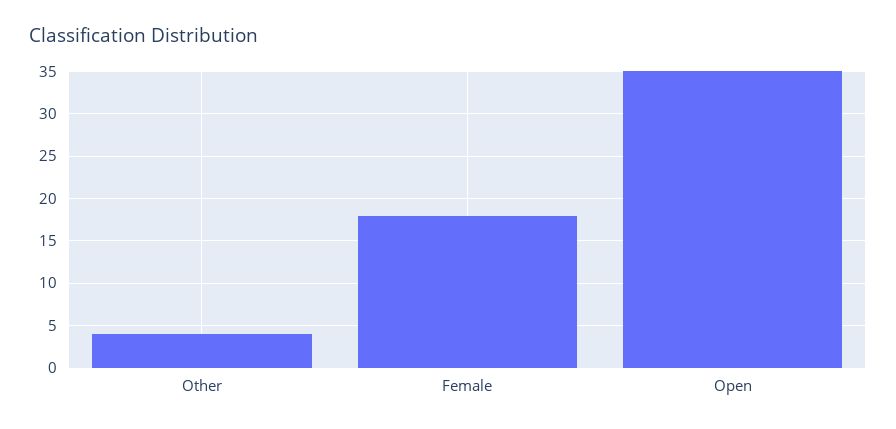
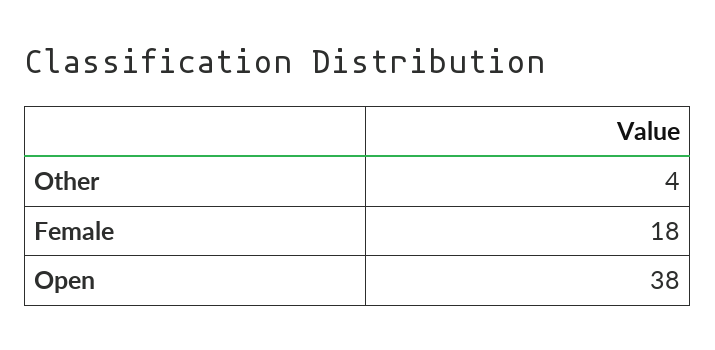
Open: 35 -> 38

